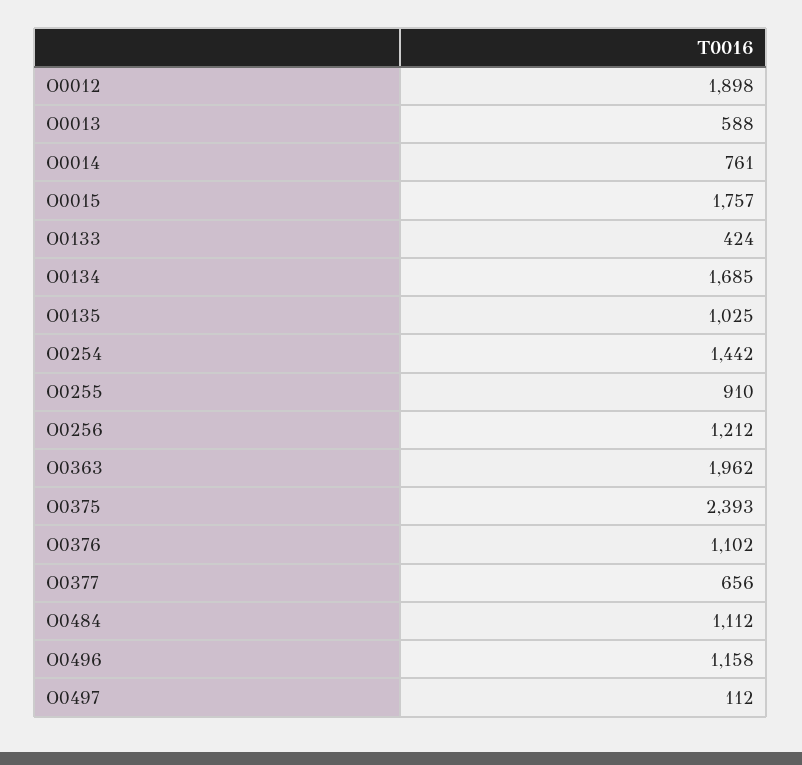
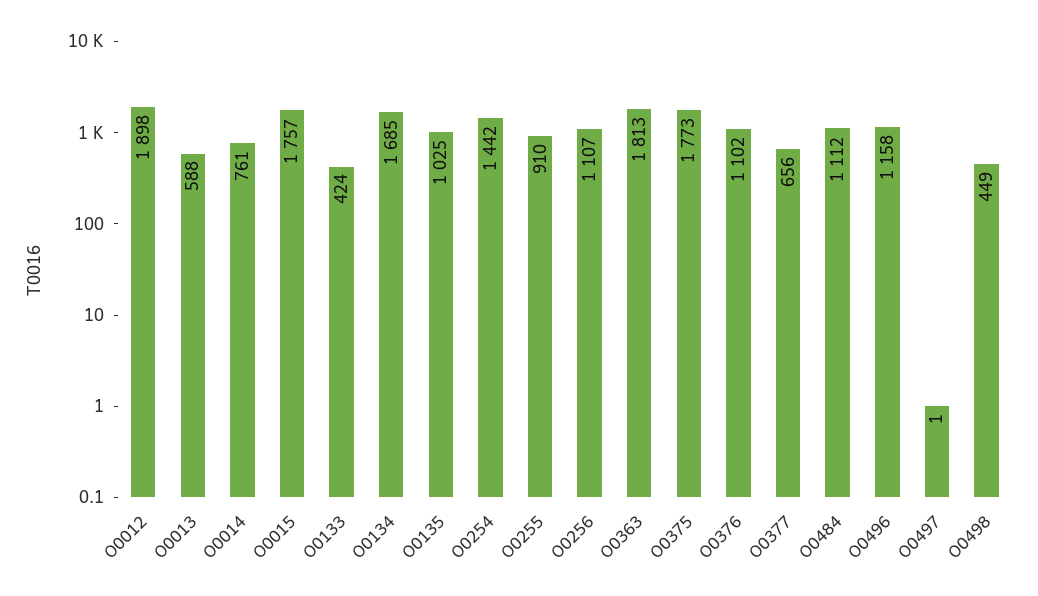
O0256: 1212 -> 1107
O0363: 1962 -> 1813
O0375: 2393 -> 1773
O0497: 112 -> 1
O0498: none -> 449

